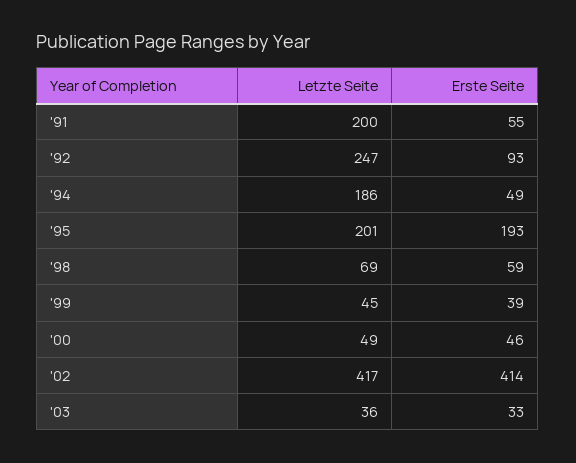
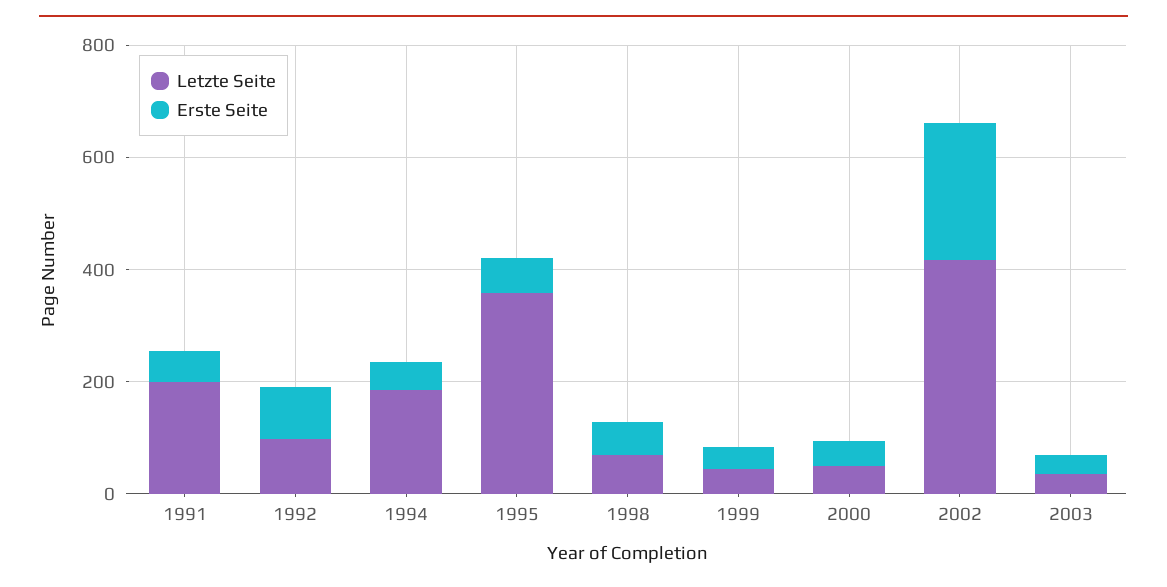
Letzte Seite, '92: 247 -> 100
Letzte Seite, '95: 201 -> 350
Erste Seite, '95: 193 -> 50
Erste Seite, '02: 414 -> 250

